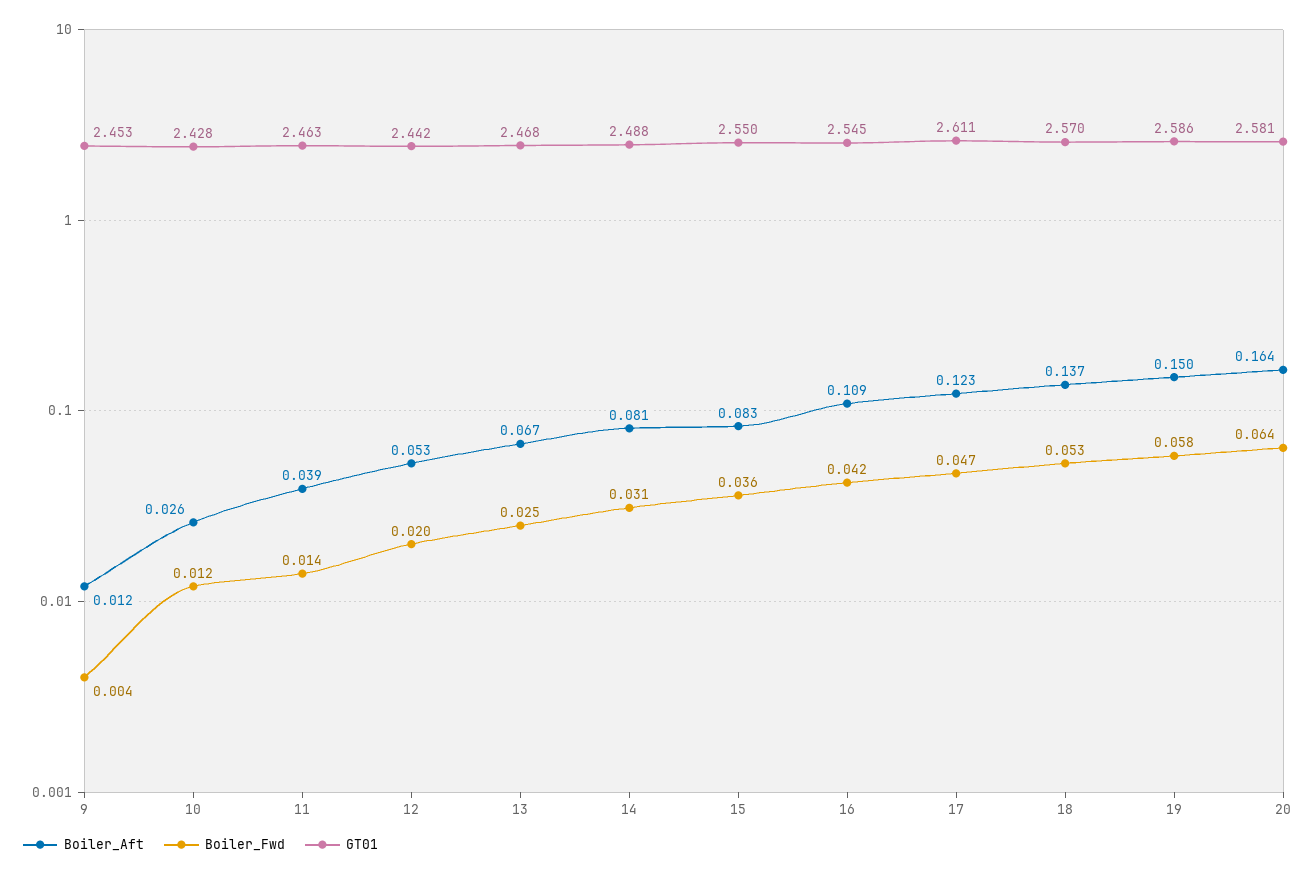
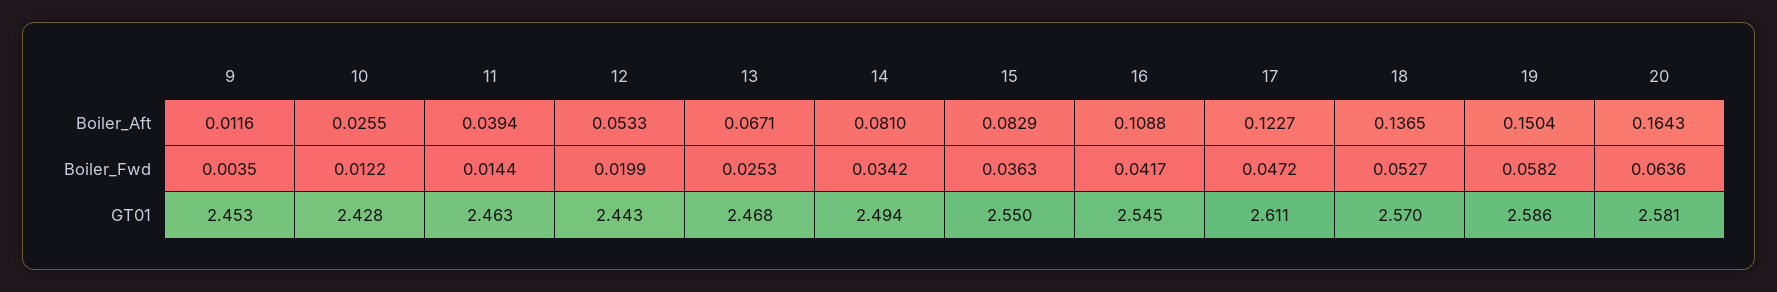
GT01, 12: 2.442 -> 2.443
Boiler_Fwd, 14: 0.031 -> 0.0342
GT01, 14: 2.488 -> 2.494

